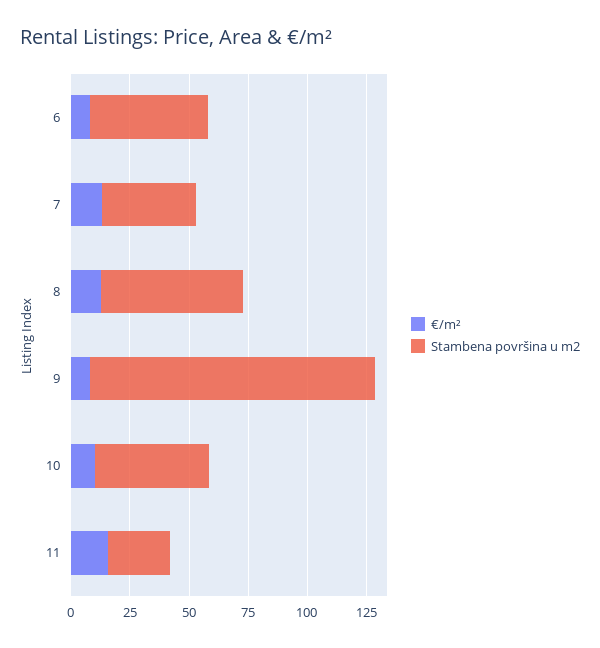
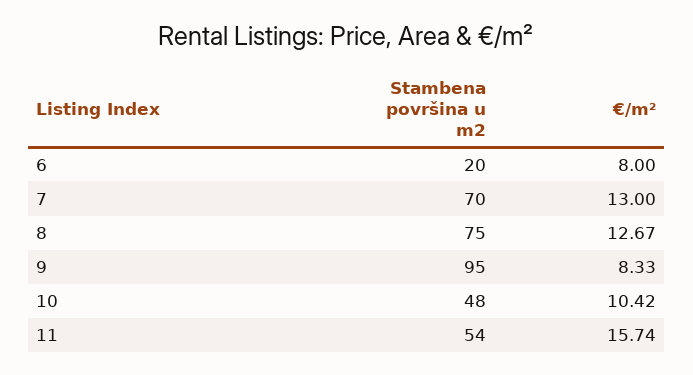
Stambena površina u m2, 6: 50 -> 20
Stambena površina u m2, 7: 40 -> 70
Stambena površina u m2, 8: 60 -> 75
Stambena površina u m2, 9: 120 -> 95
Stambena površina u m2, 11: 25 -> 54

